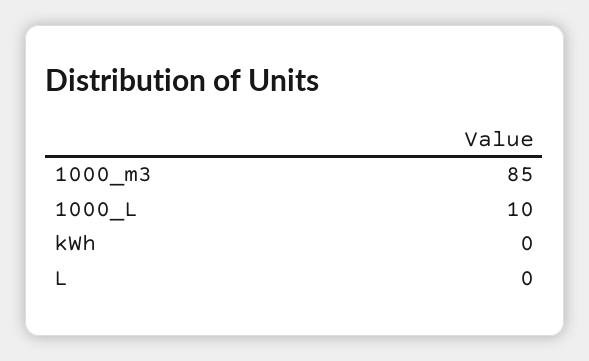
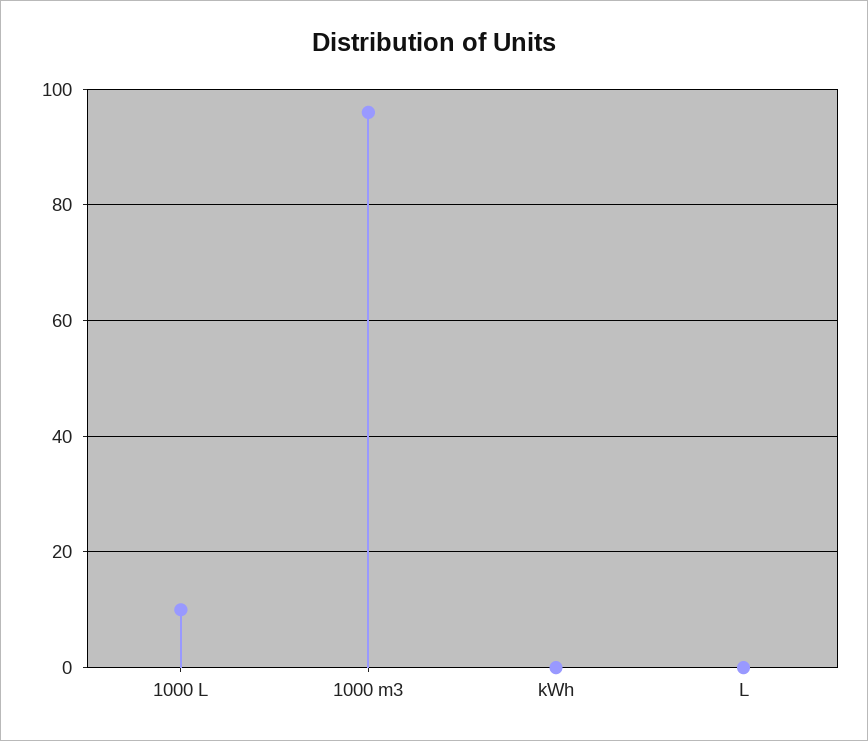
1000_m3: 85 -> 95

